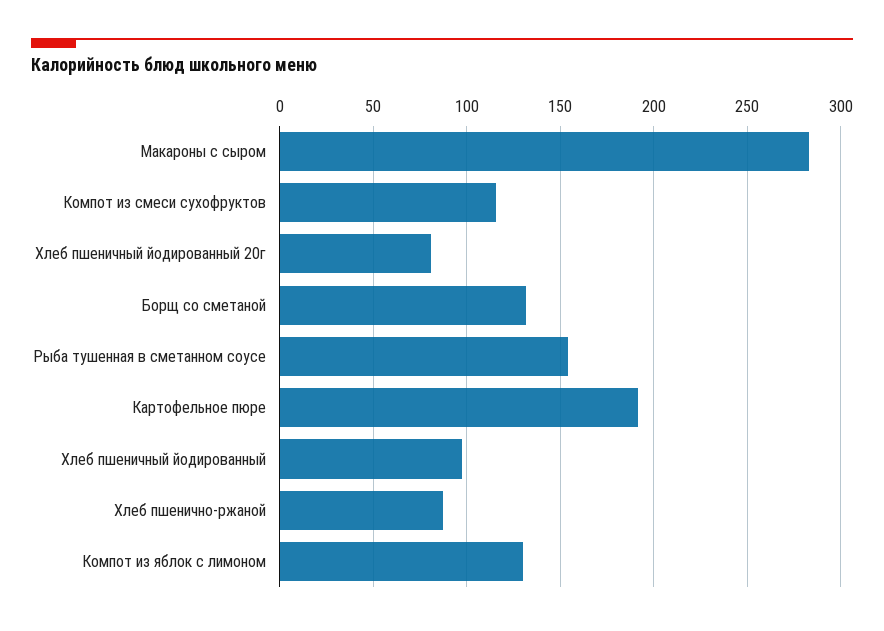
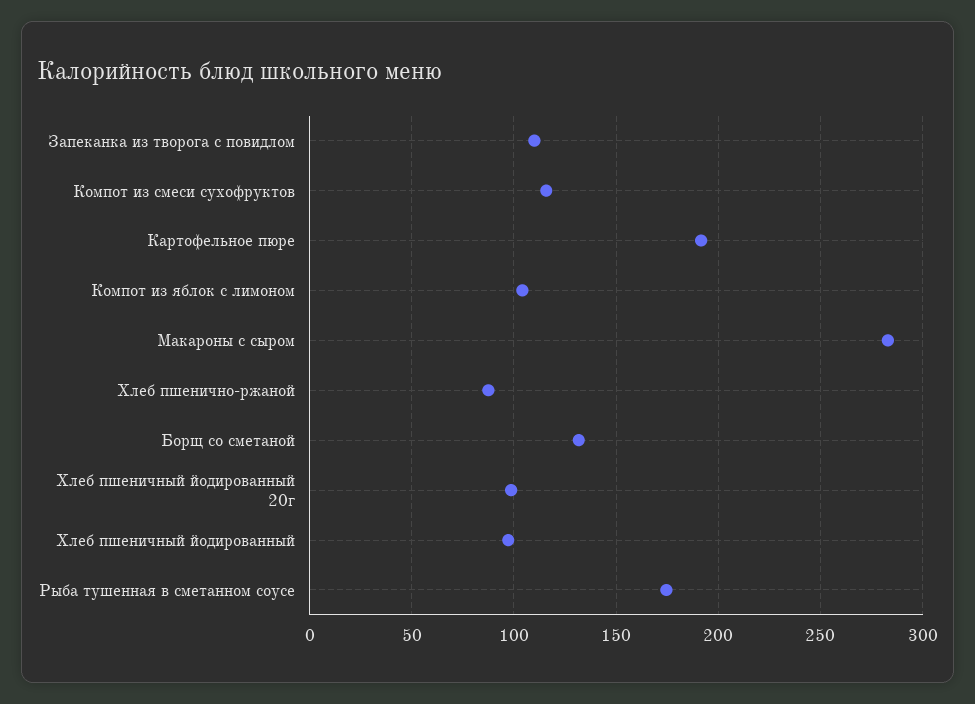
Хлеб пшеничный йодированный 20г: 80 -> 100
Рыба тушенная в сметанном соусе: 155 -> 175
Компот из яблок с лимоном: 130 -> 105
Запеканка из творога с повидлом: none -> 110

